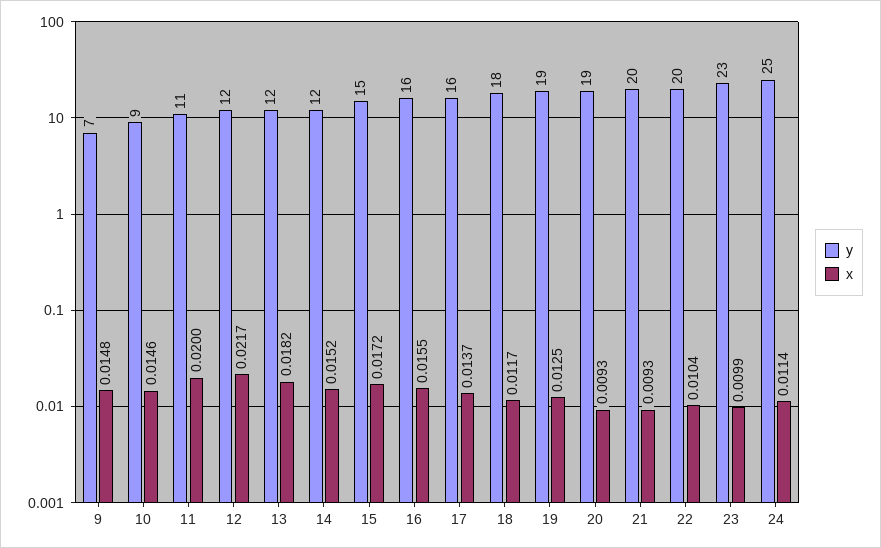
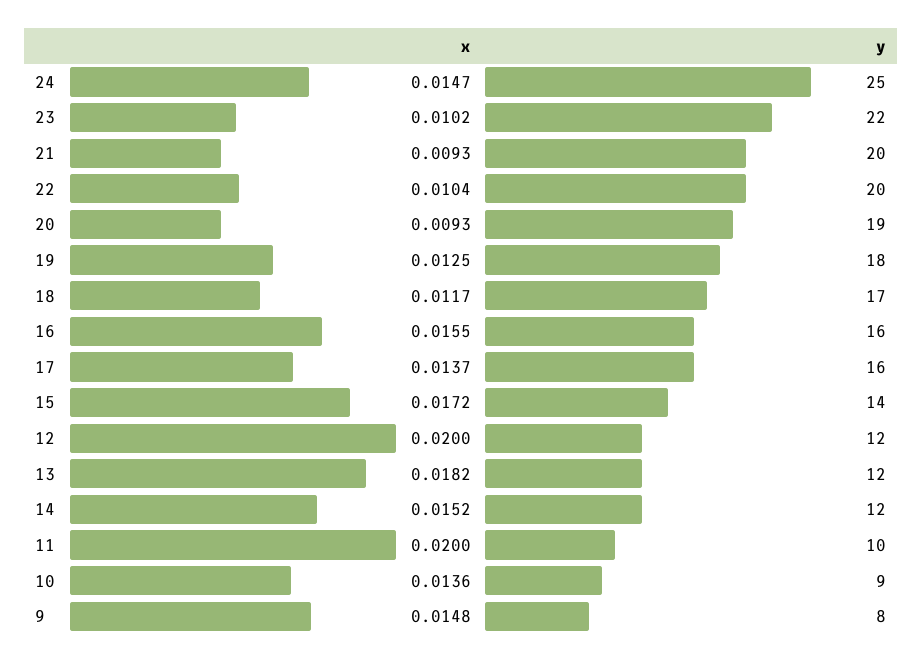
y, 9: 7 -> 8
x, 10: 0.0146 -> 0.0136
y, 11: 11 -> 10
x, 12: 0.0217 -> 0.02
y, 15: 15 -> 14
y, 18: 18 -> 17
y, 19: 19 -> 18
y, 23: 23 -> 22
x, 23: 0.0099 -> 0.0102
x, 24: 0.0114 -> 0.0147

